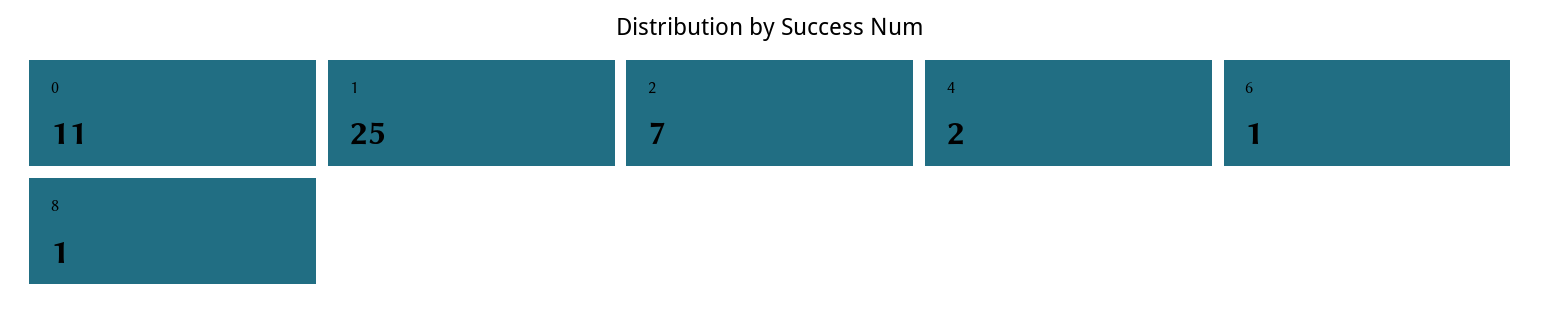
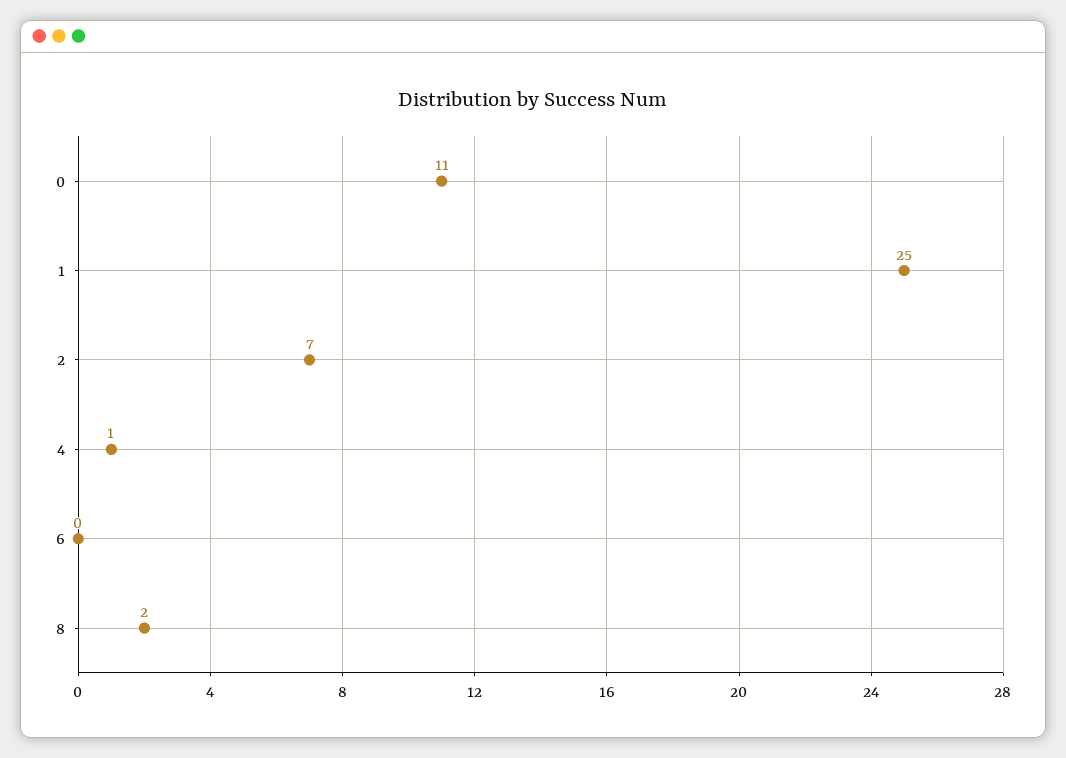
4: 2 -> 1
6: 1 -> 0
8: 1 -> 2

